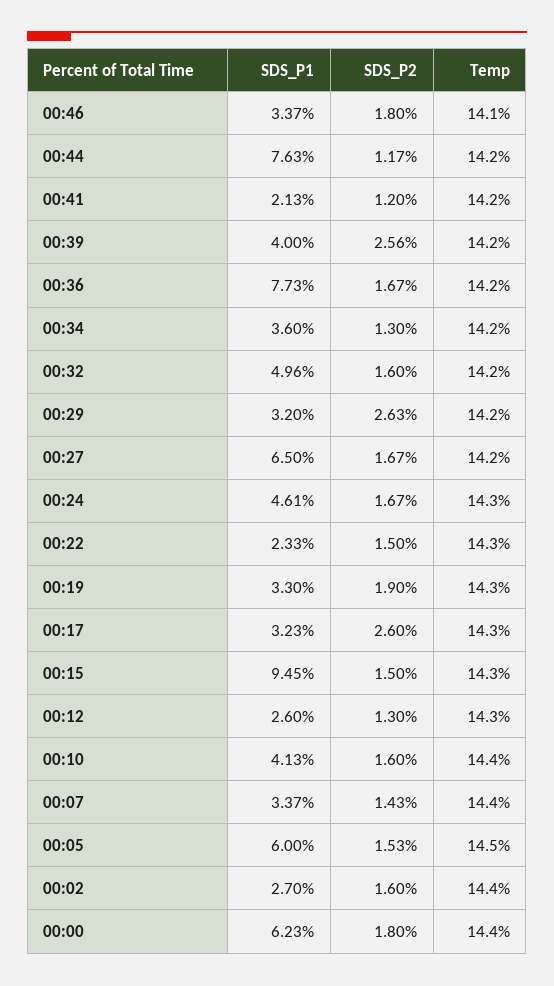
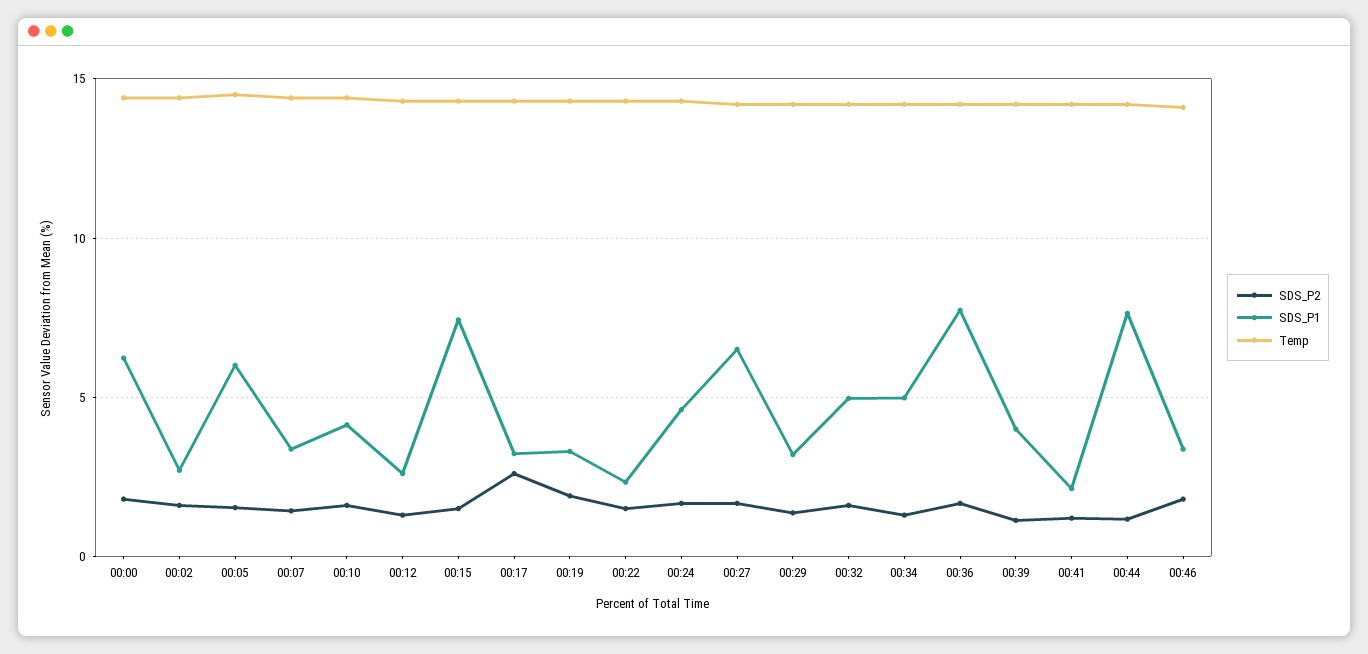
SDS_P2, 00:39: 2.56 -> 1
SDS_P1, 00:34: 3.6 -> 5
SDS_P2, 00:29: 2.63 -> 1.5
SDS_P1, 00:15: 9.45 -> 7.5

